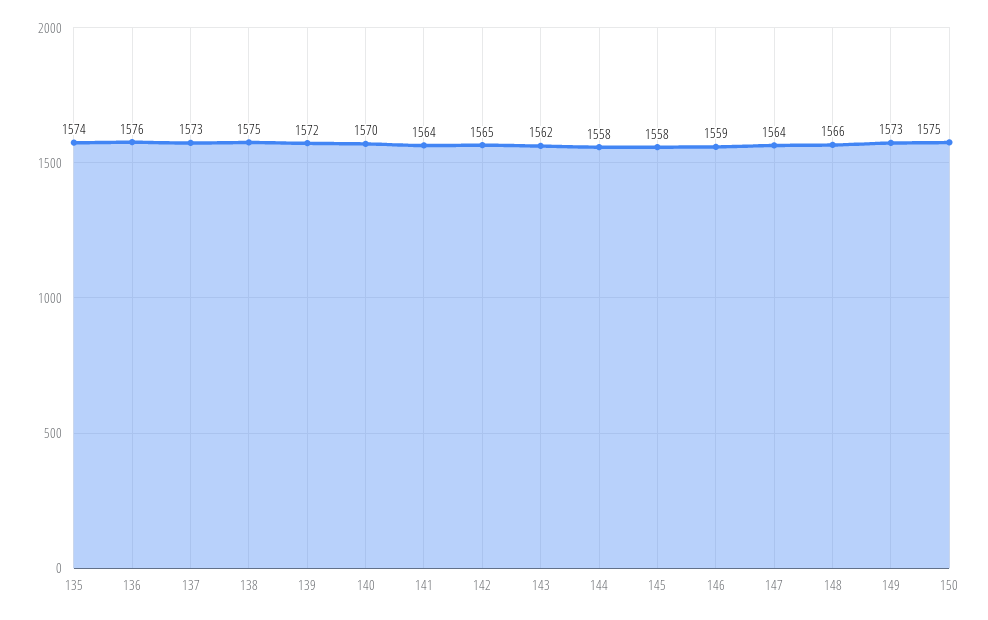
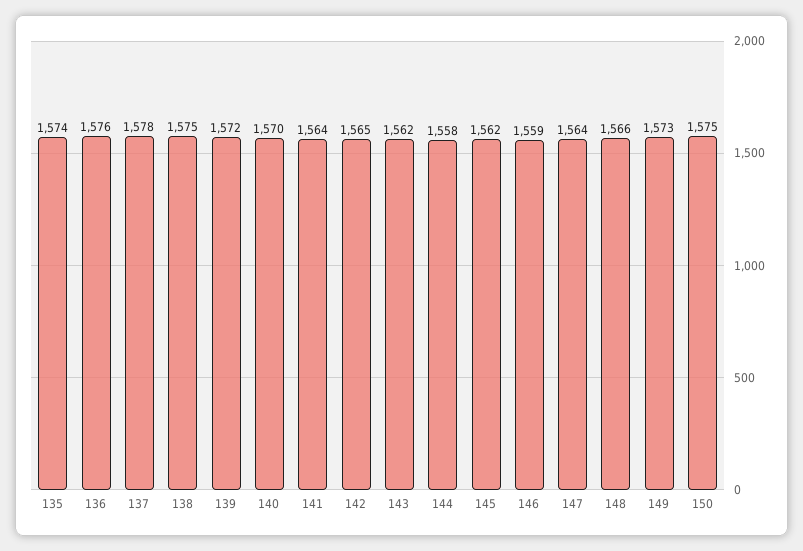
137: 1573 -> 1578
145: 1558 -> 1562

